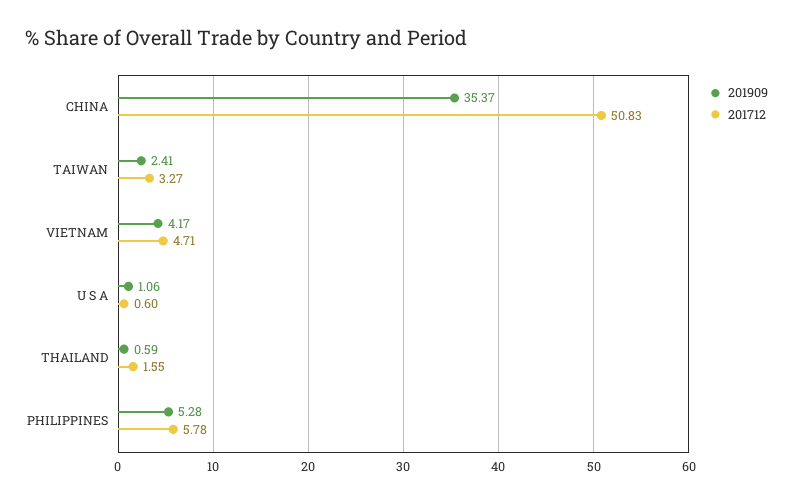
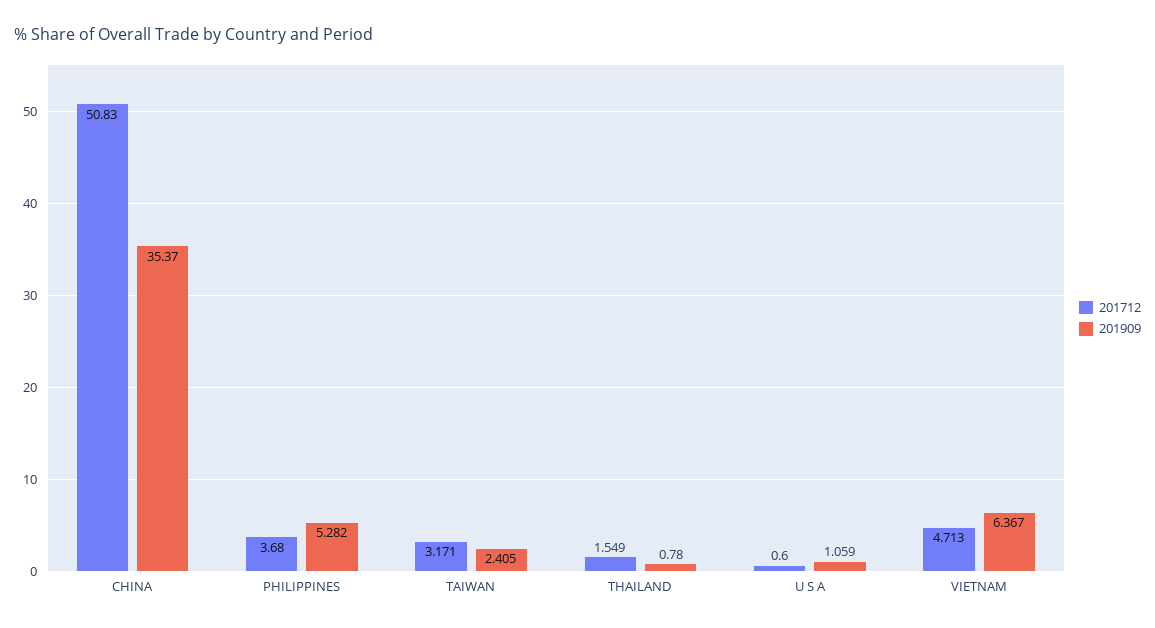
201712, TAIWAN: 3.27 -> 3.171
201909, VIETNAM: 4.17 -> 6.367
201909, THAILAND: 0.59 -> 0.78
201712, PHILIPPINES: 5.78 -> 3.68

